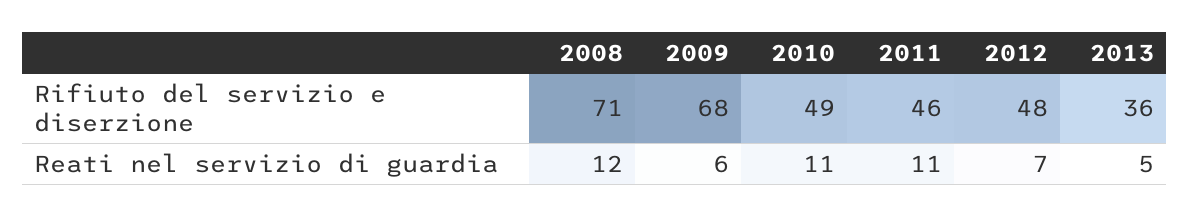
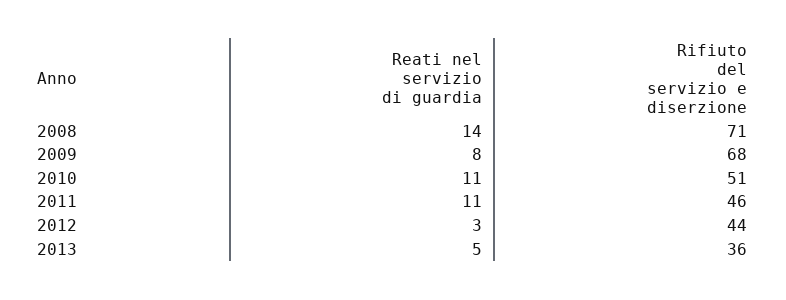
2010, Rifiuto del servizio e diserzione: 49 -> 51
2012, Rifiuto del servizio e diserzione: 48 -> 44
2008, Reati nel servizio di guardia: 12 -> 14
2009, Reati nel servizio di guardia: 6 -> 8
2012, Reati nel servizio di guardia: 7 -> 3

